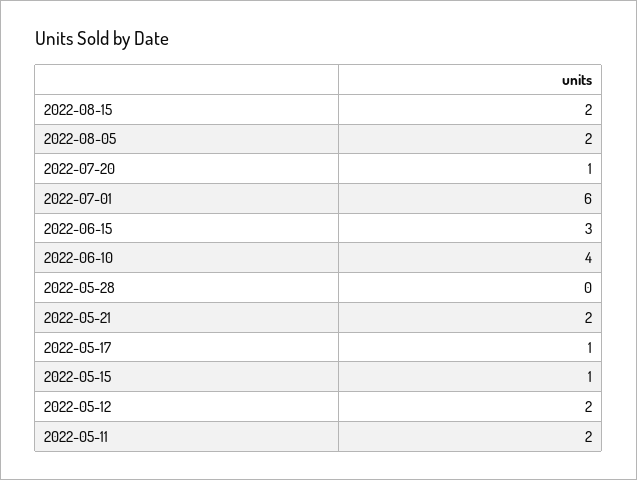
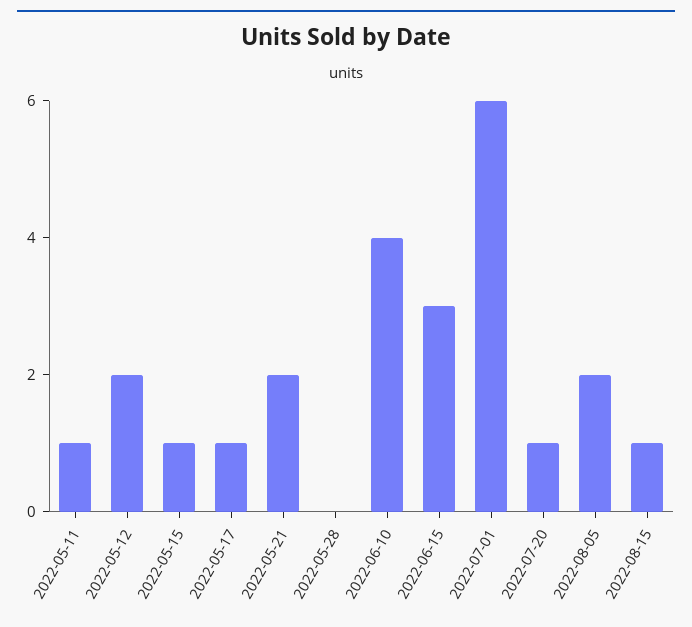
2022-08-15: 2 -> 1
2022-05-11: 2 -> 1

